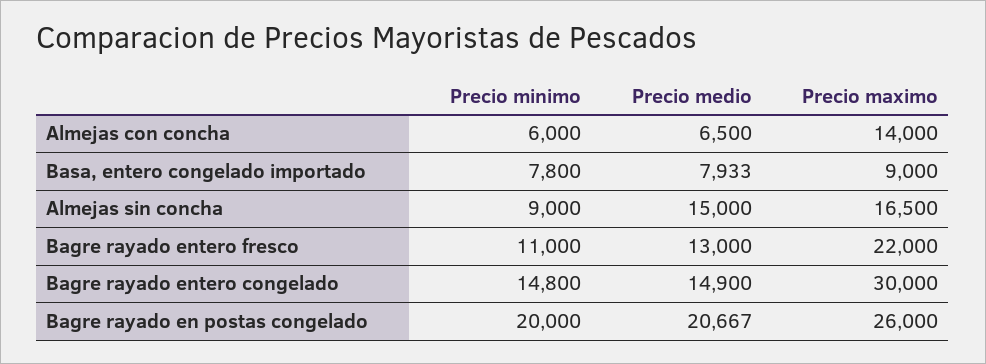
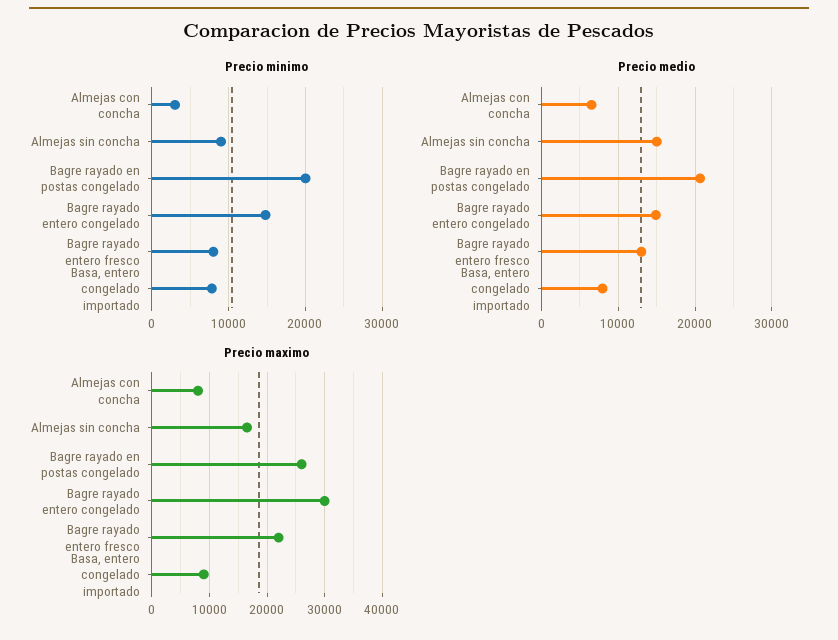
Precio minimo, Almejas con concha: 6000 -> 3000
Precio maximo, Almejas con concha: 14000 -> 8000
Precio minimo, Bagre rayado entero fresco: 11000 -> 8000

